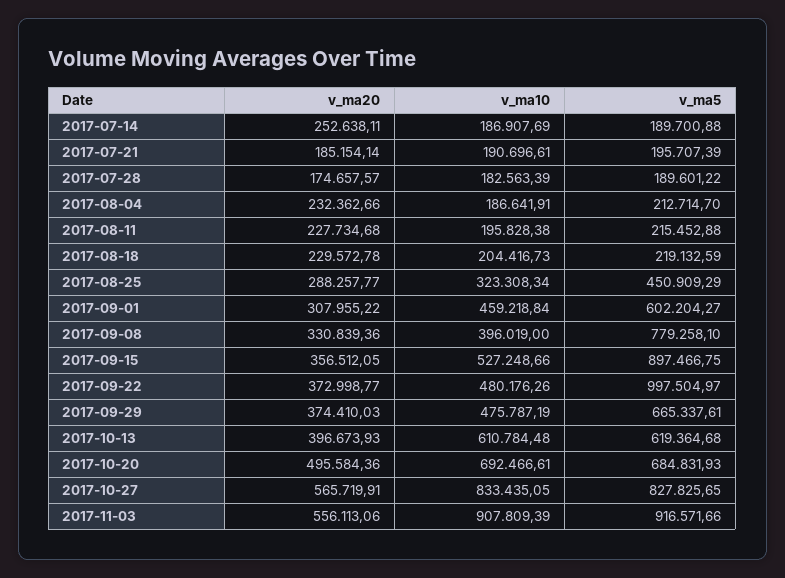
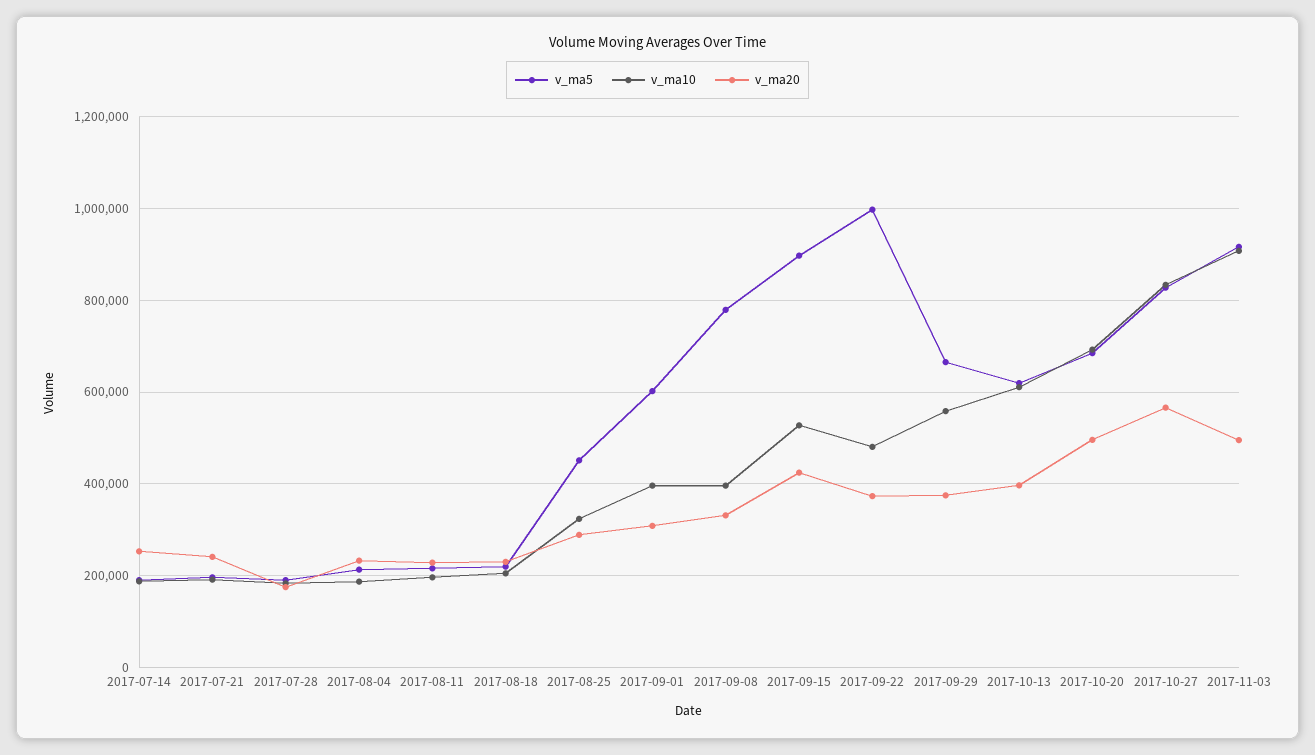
v_ma20, 2017-07-21: 185154.14 -> 240000
v_ma10, 2017-09-01: 459218.84 -> 400000
v_ma20, 2017-09-15: 356512.05 -> 420000
v_ma10, 2017-09-29: 475787.19 -> 560000
v_ma20, 2017-11-03: 556113.06 -> 500000

